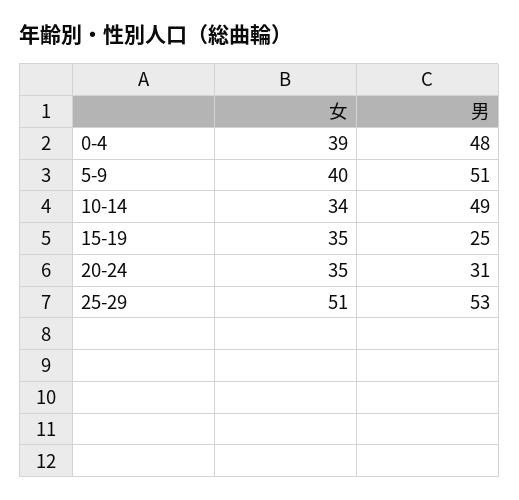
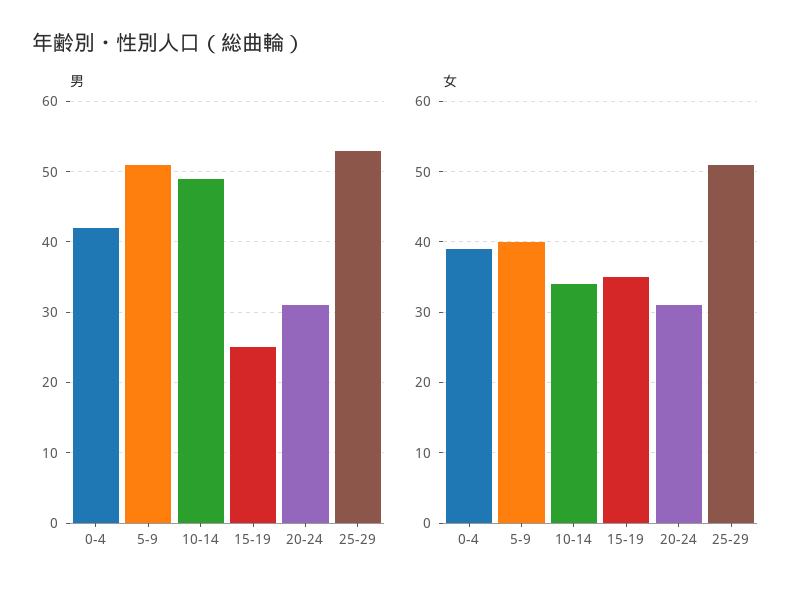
男, 0-4: 48 -> 42
女, 20-24: 35 -> 31

